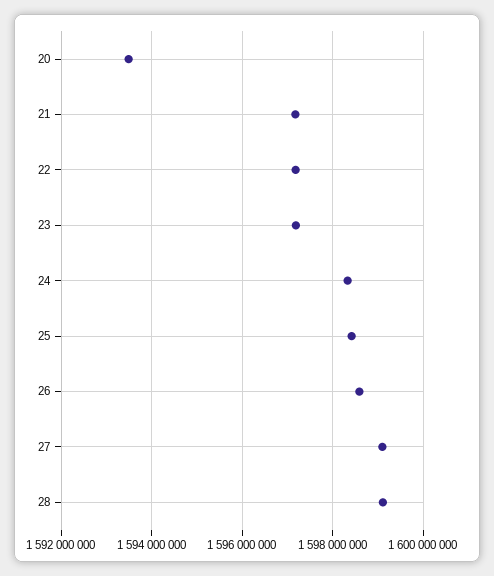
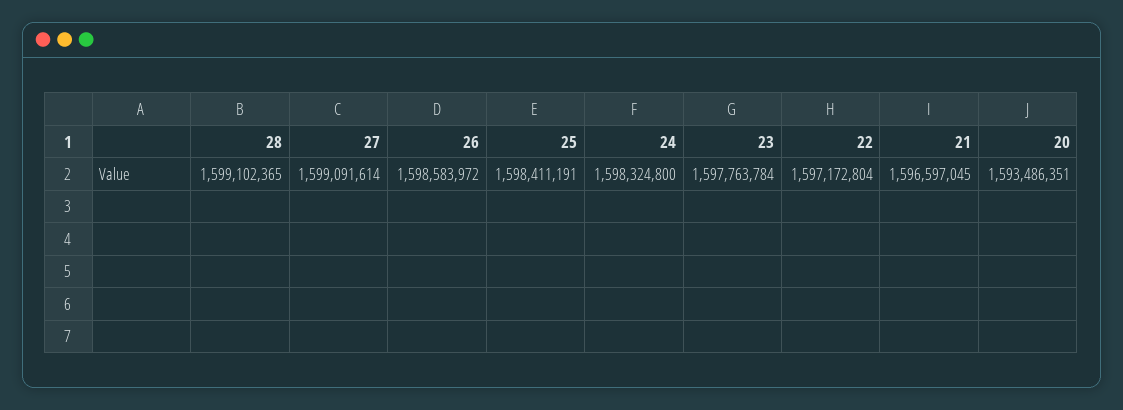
21: 1597200000 -> 1596597045
23: 1597200000 -> 1597763784

